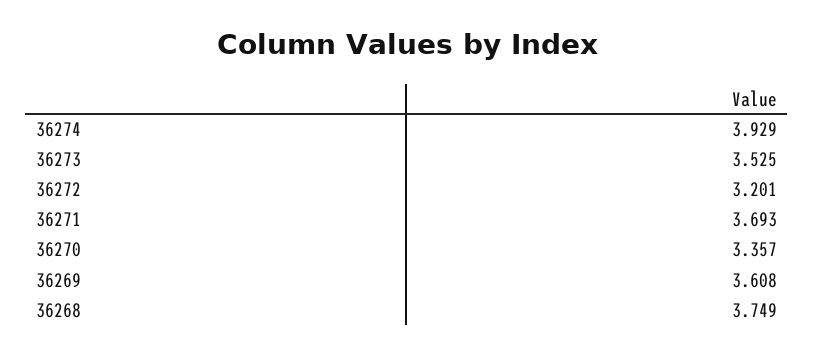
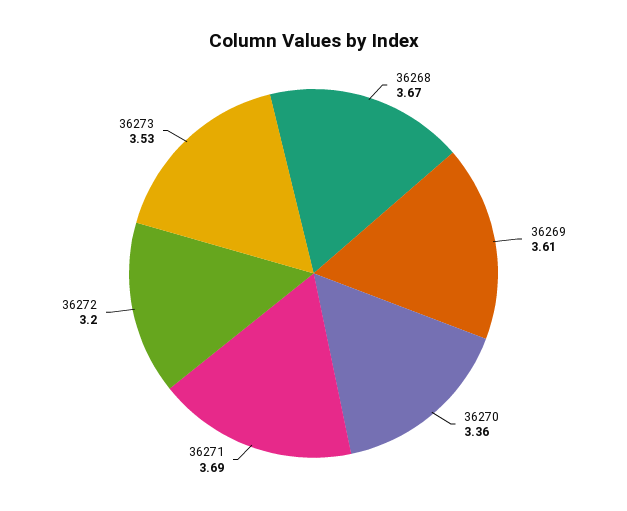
36274: 3.929 -> none
36268: 3.749 -> 3.67

